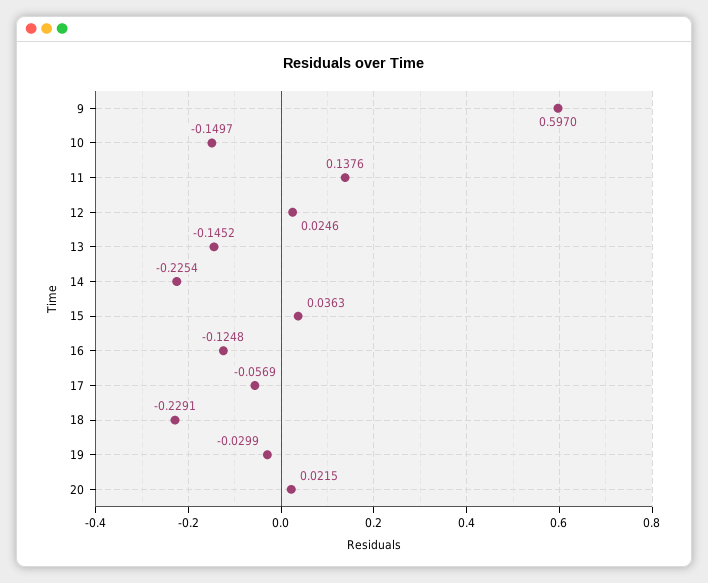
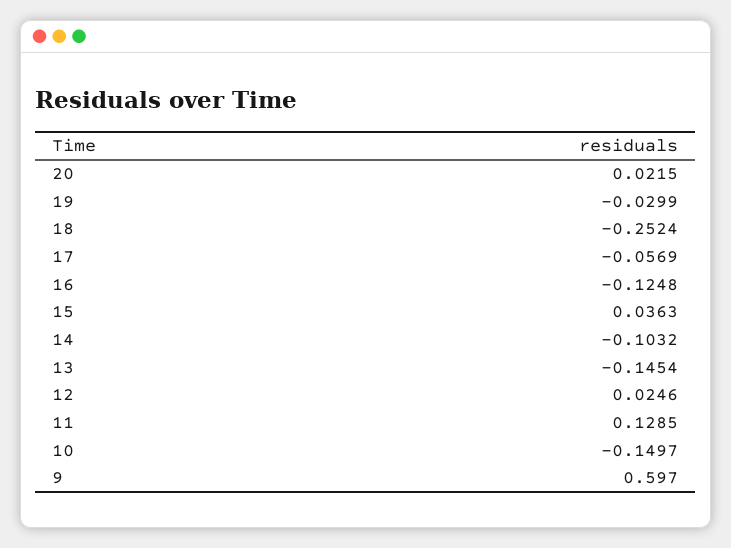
11: 0.1376 -> 0.1285
13: -0.1452 -> -0.1454
14: -0.2254 -> -0.1032
18: -0.2291 -> -0.2524

